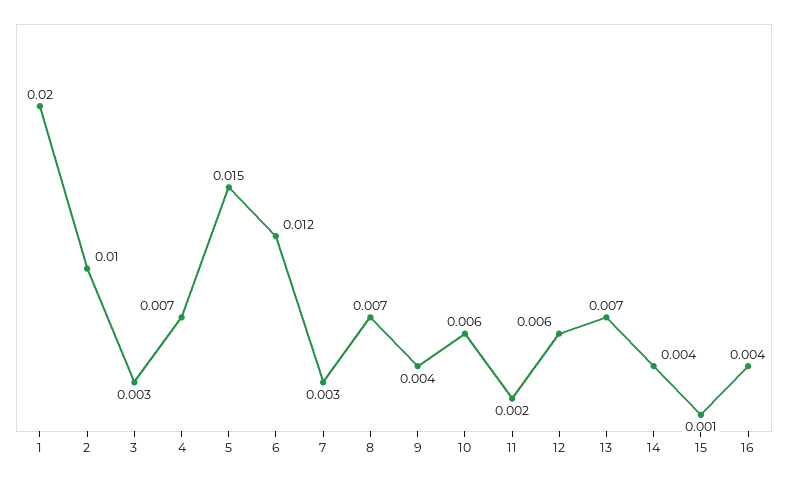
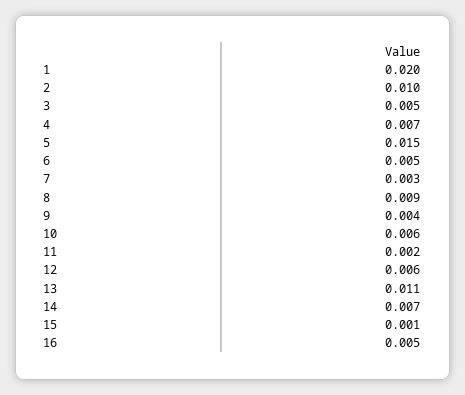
3: 0.003 -> 0.005
6: 0.012 -> 0.005
8: 0.007 -> 0.009
13: 0.007 -> 0.011
14: 0.004 -> 0.007
16: 0.004 -> 0.005

